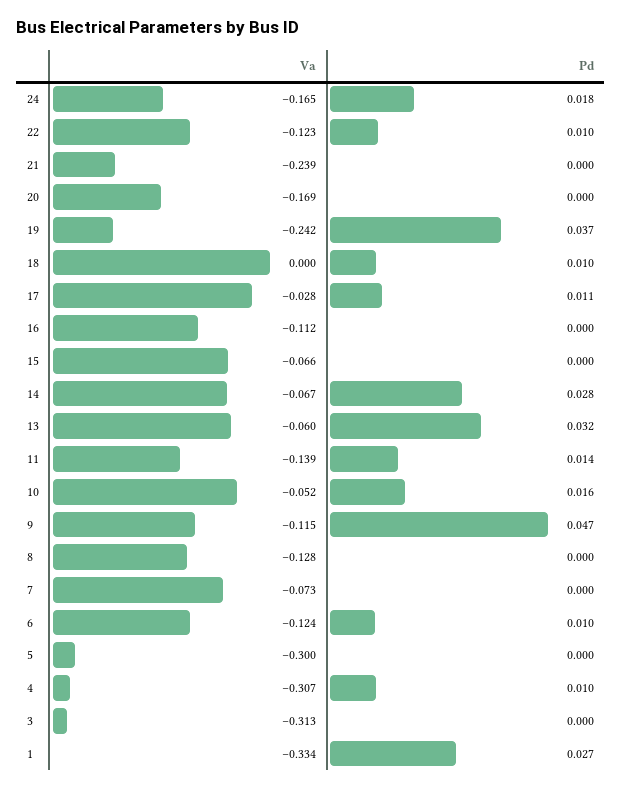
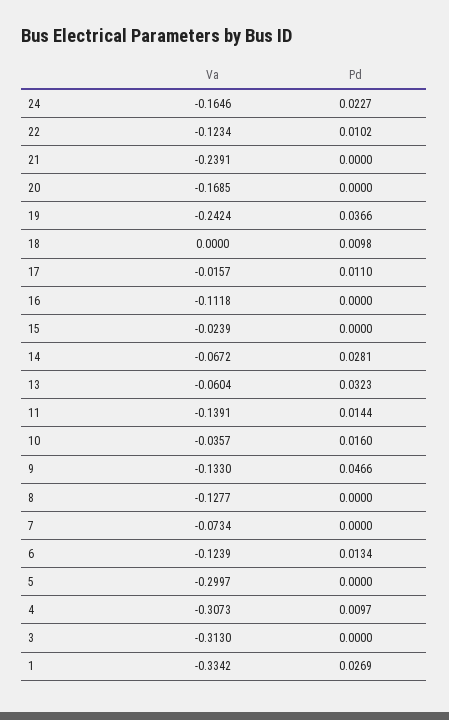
Pd, 24: 0.018 -> 0.0227
Va, 17: -0.028 -> -0.0157
Va, 15: -0.066 -> -0.0239
Va, 10: -0.052 -> -0.0357
Va, 9: -0.115 -> -0.133
Pd, 6: 0.01 -> 0.0134

